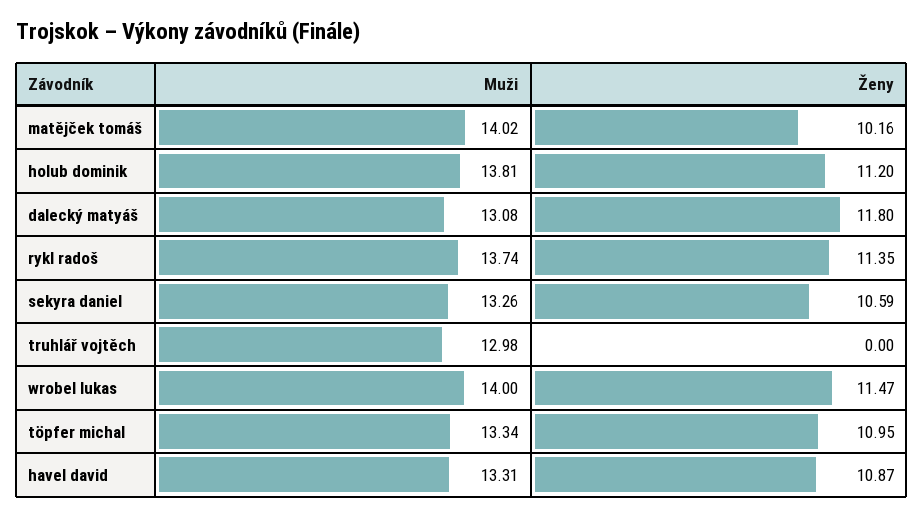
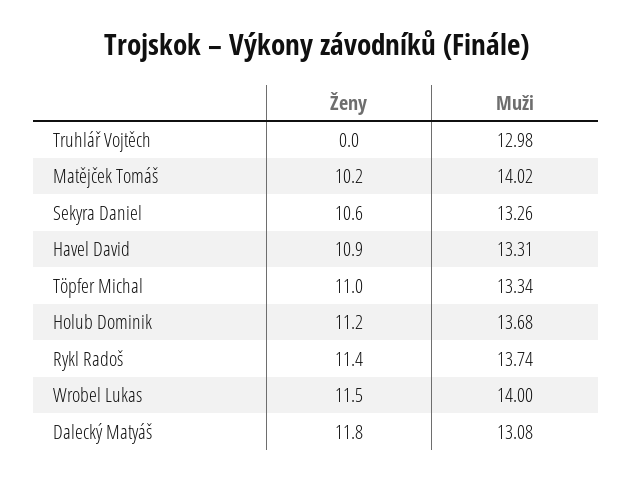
Muži, holub dominik: 13.81 -> 13.68

